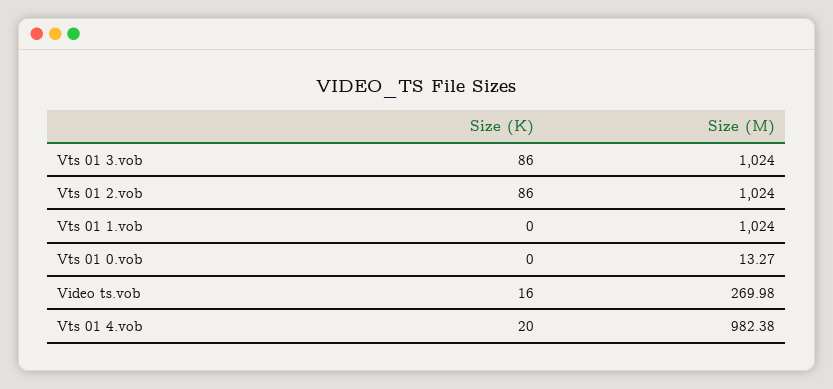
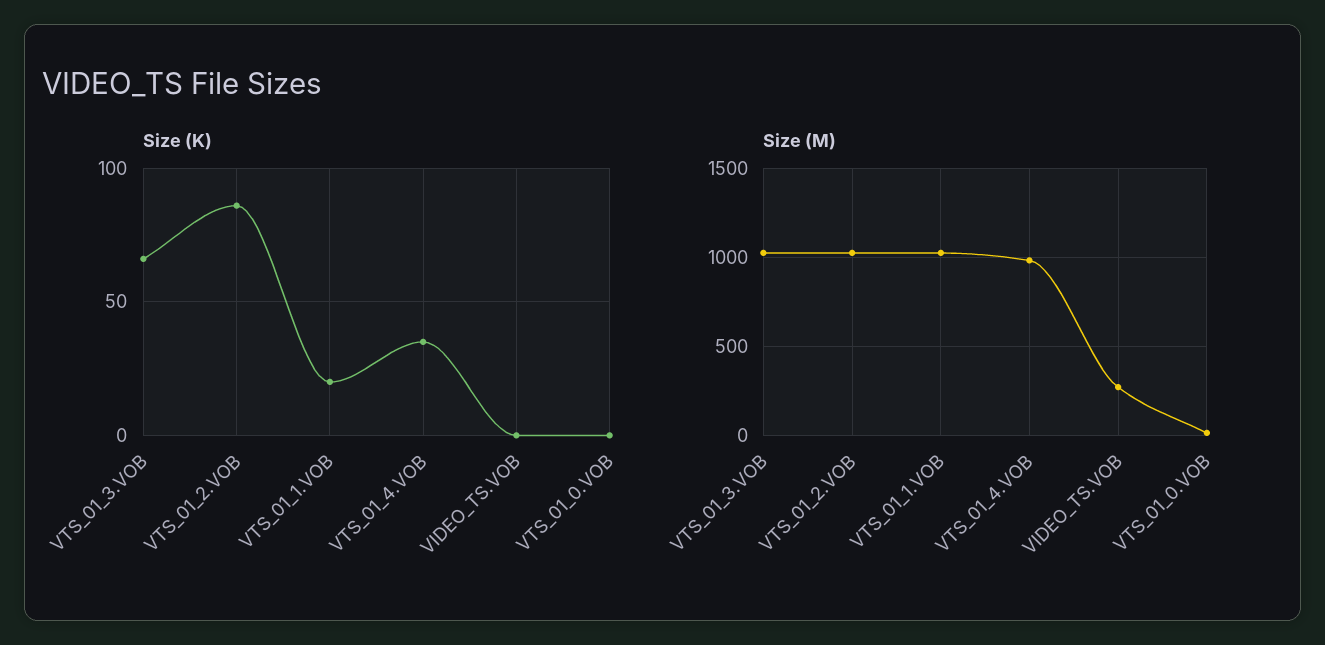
Size (K), Vts 01 3.vob: 86 -> 65
Size (K), Vts 01 1.vob: 0 -> 20
Size (K), Video ts.vob: 16 -> 0
Size (K), Vts 01 4.vob: 20 -> 35

